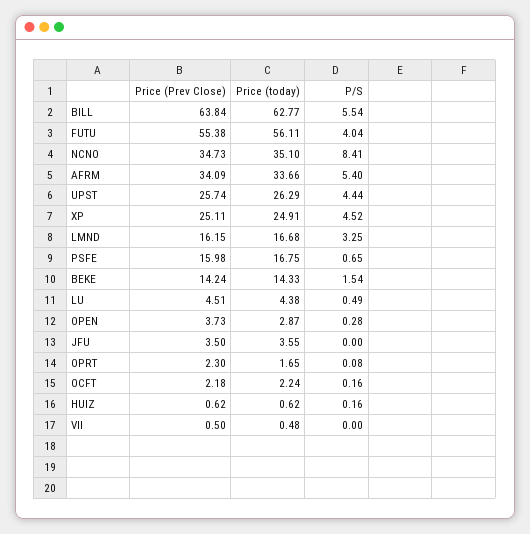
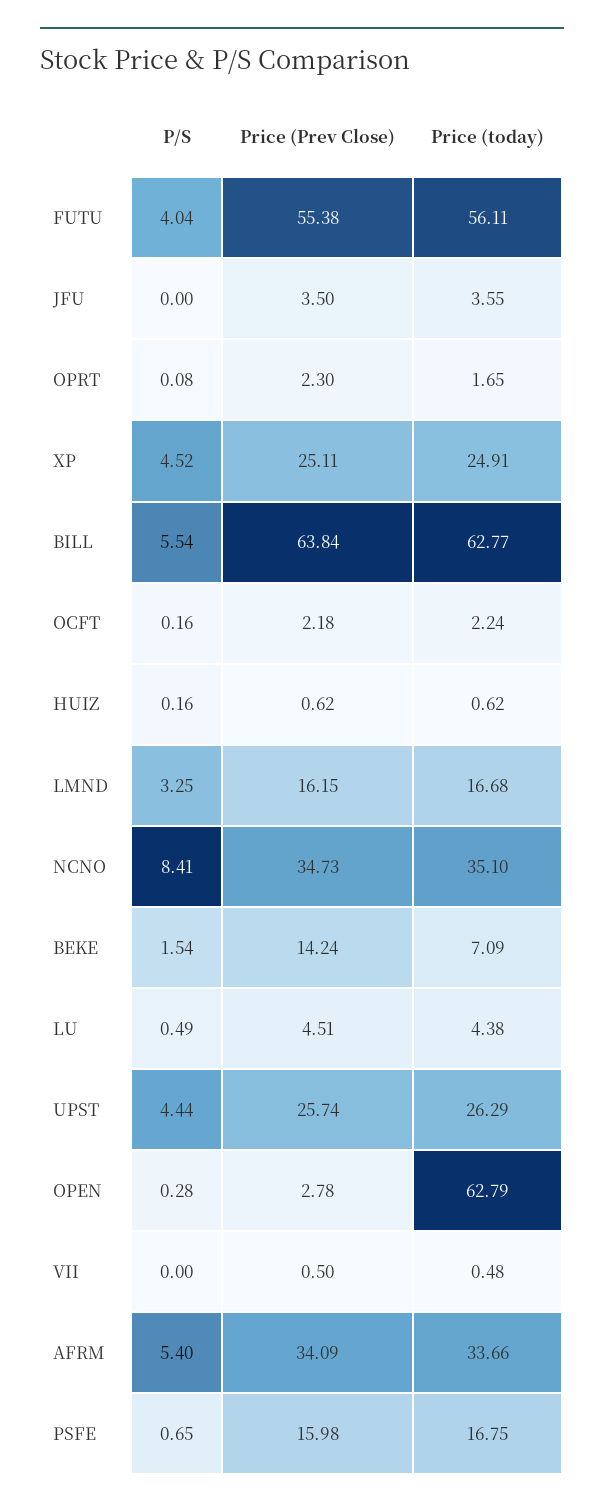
Price (today), BEKE: 14.33 -> 7.09
Price (Prev Close), OPEN: 3.73 -> 2.78
Price (today), OPEN: 2.87 -> 62.79

